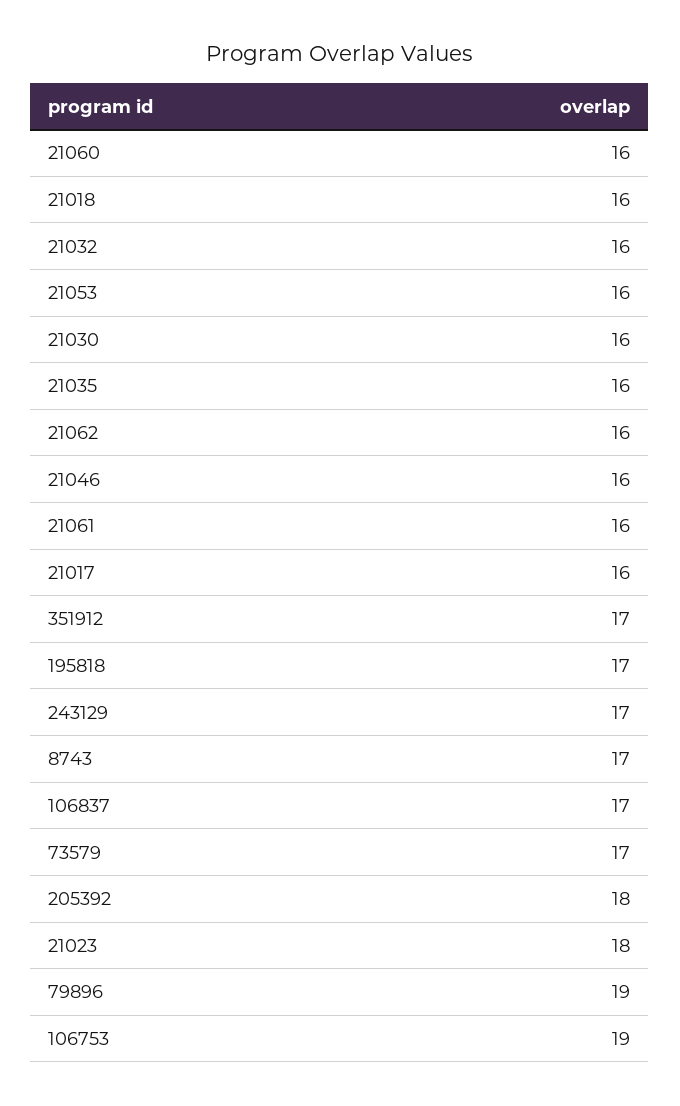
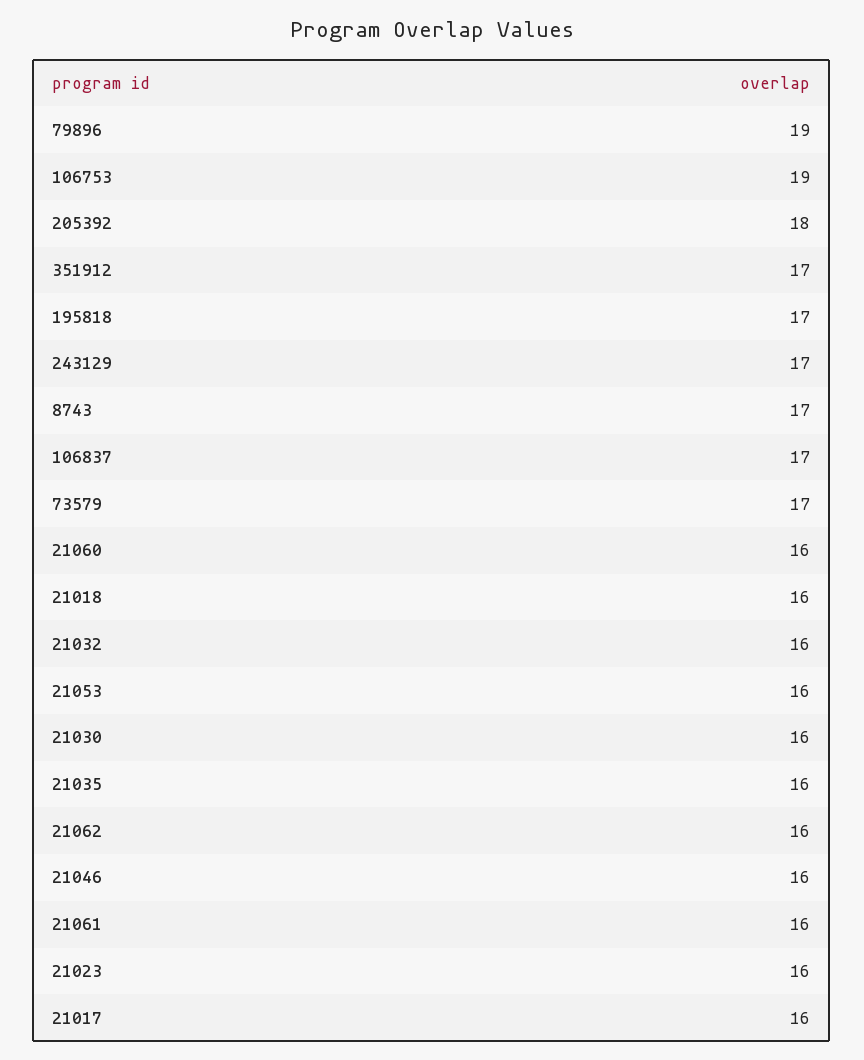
21023: 18 -> 16

